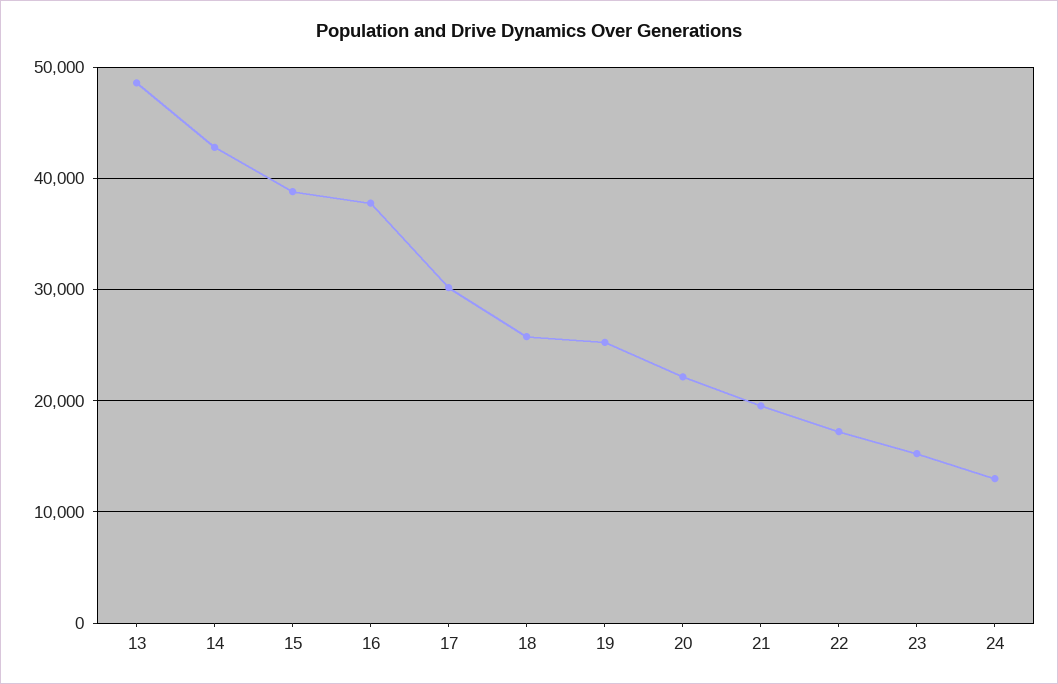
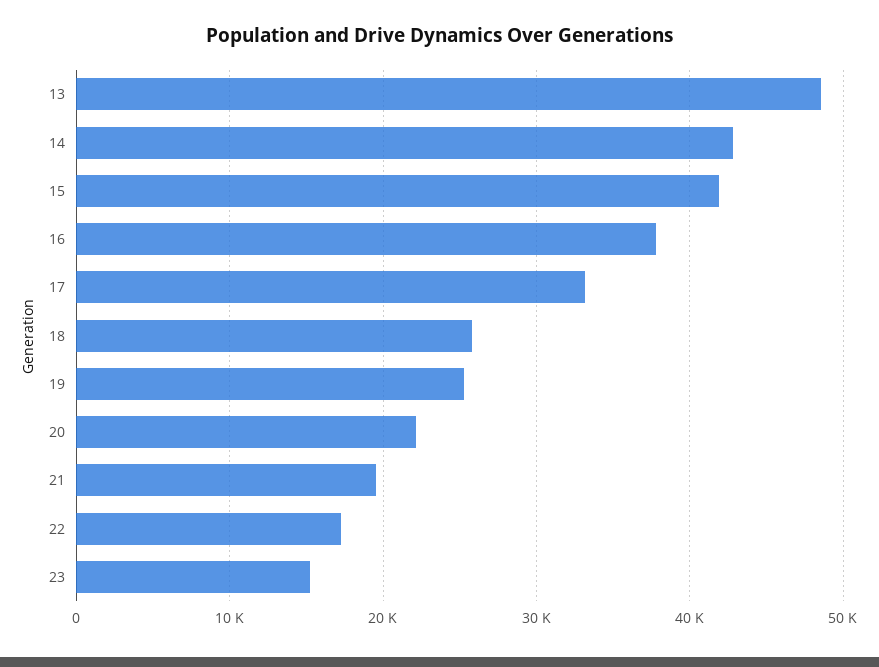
15: 39000 -> 42000
17: 30000 -> 33000
24: 13000 -> none

